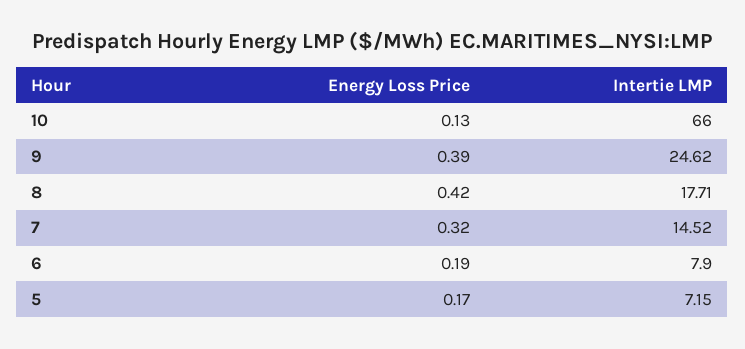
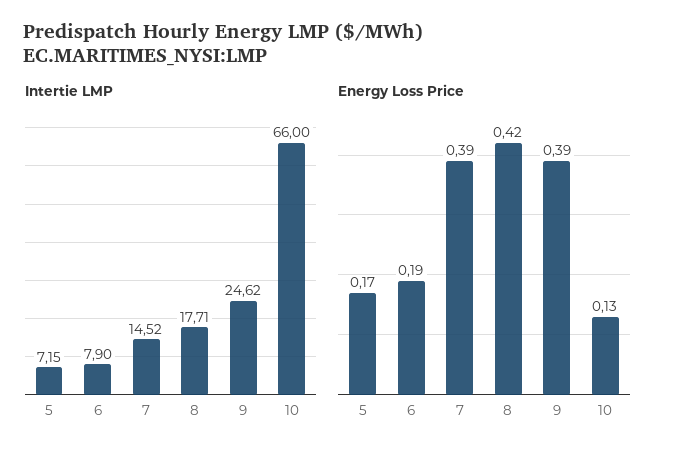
Energy Loss Price, 7: 0.32 -> 0.39

